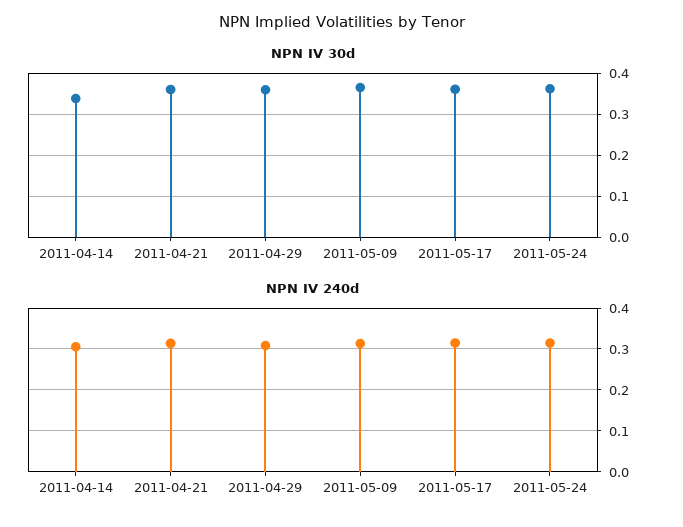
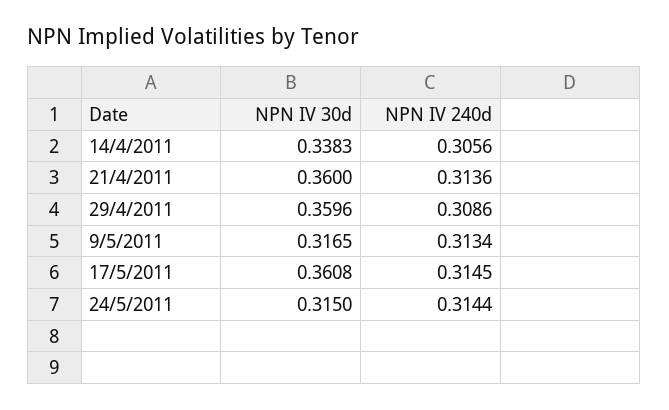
NPN IV 30d, 2011-05-09: 0.36 -> 0.3165
NPN IV 30d, 2011-05-24: 0.36 -> 0.315

